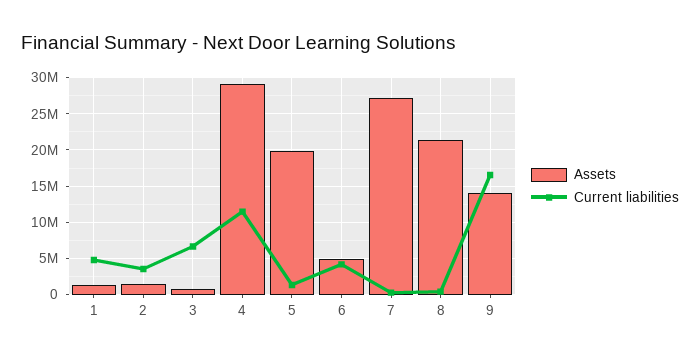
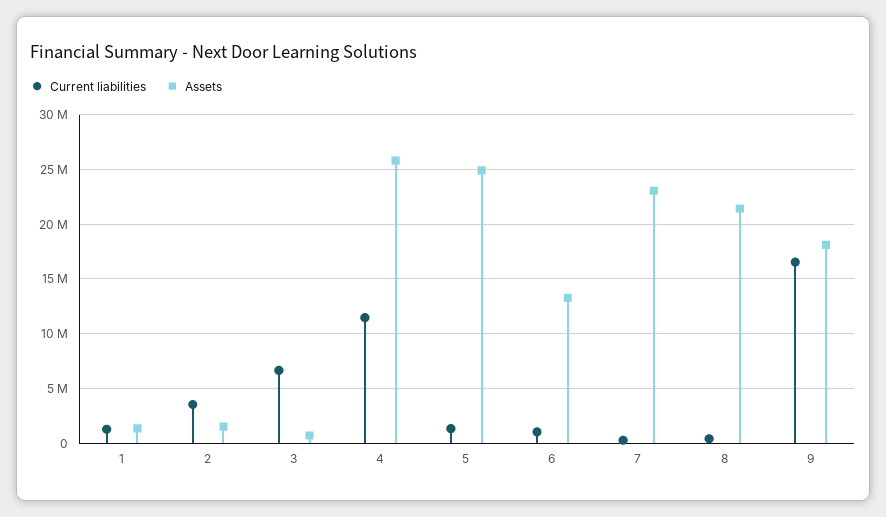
Current liabilities, 1: 5000000 -> 1000000
Assets, 4: 29000000 -> 26000000
Assets, 5: 20000000 -> 25000000
Assets, 6: 5000000 -> 13000000
Current liabilities, 6: 4000000 -> 1000000
Assets, 7: 27000000 -> 23000000
Assets, 9: 14000000 -> 18000000

